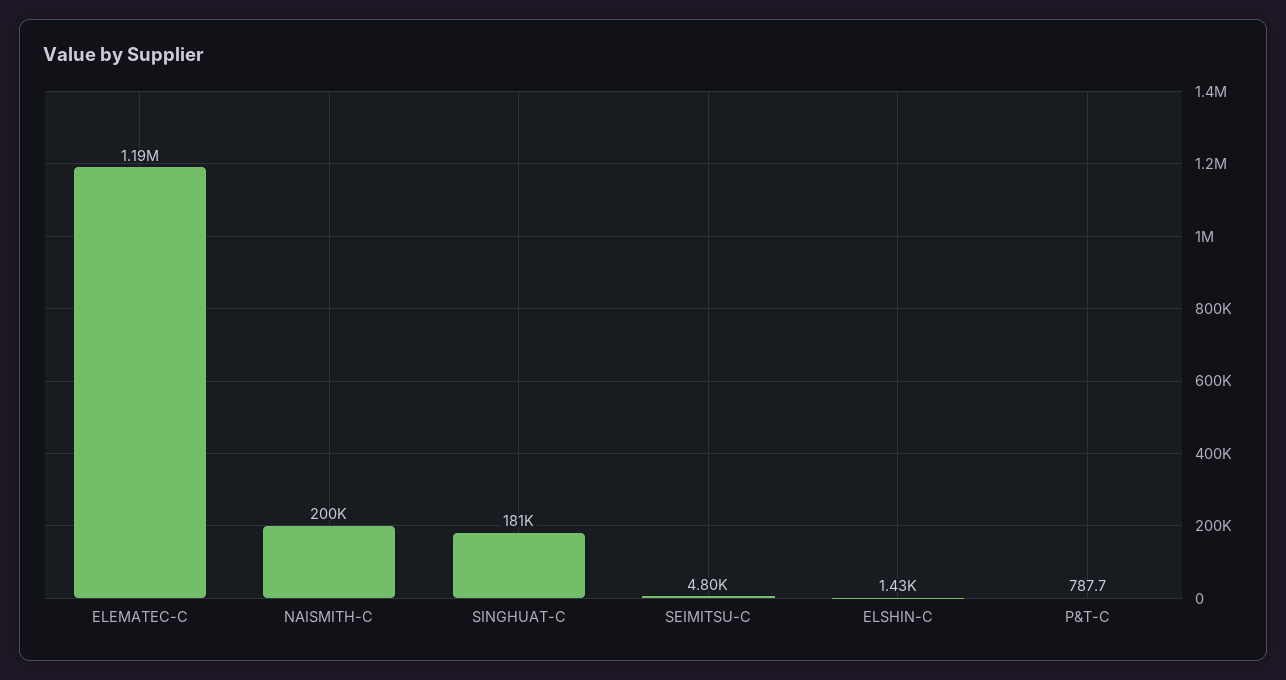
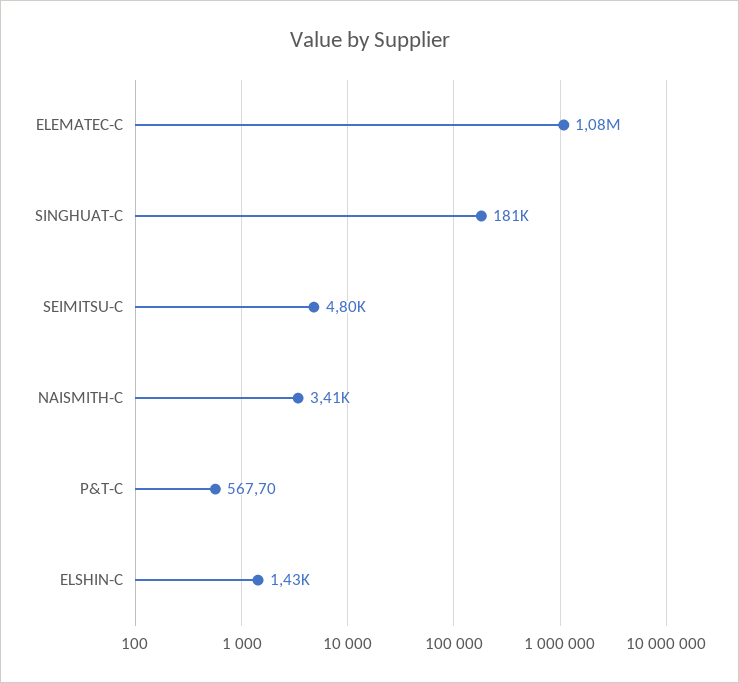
ELEMATEC-C: 1190000 -> 1080000
NAISMITH-C: 200000 -> 3410
P&T-C: 787.7 -> 567.7

